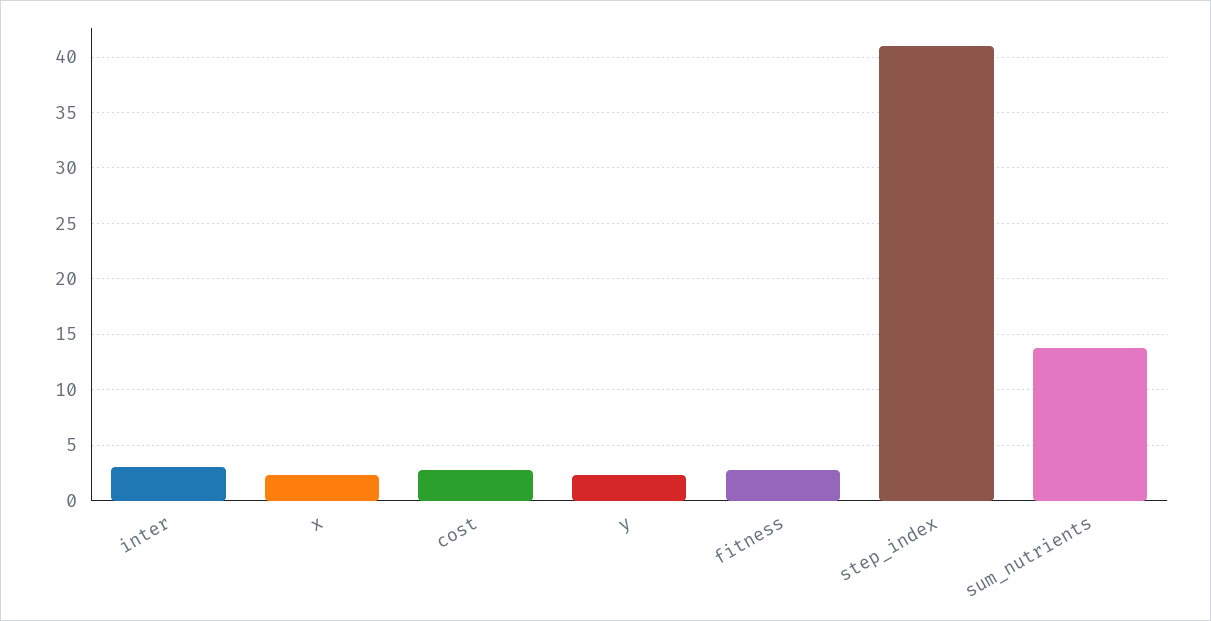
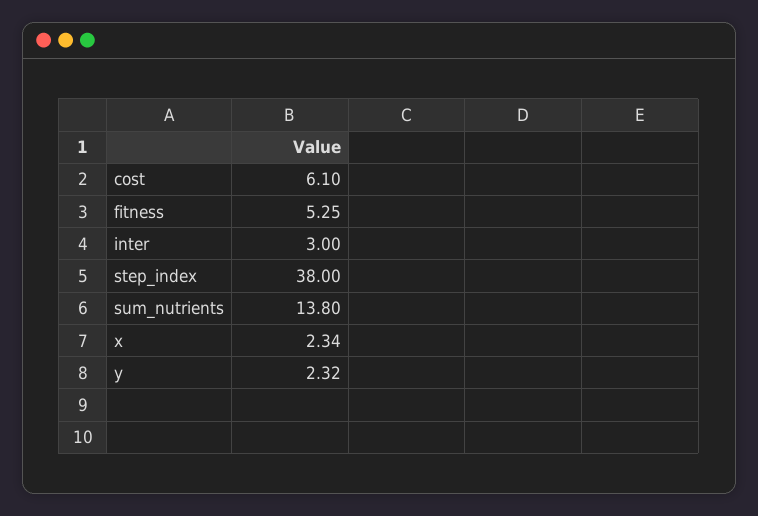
cost: 3 -> 6.1
fitness: 3 -> 5.25
step_index: 41 -> 38

